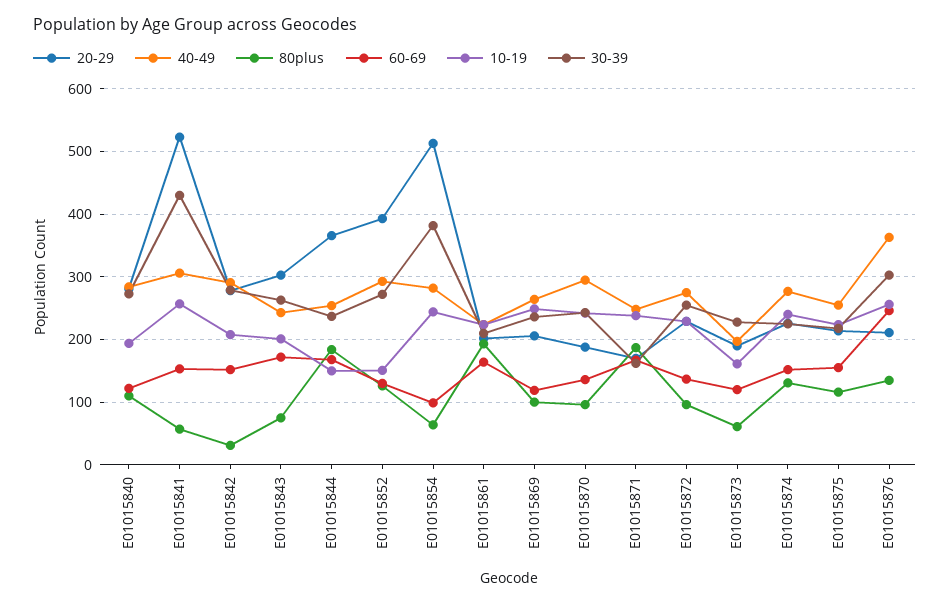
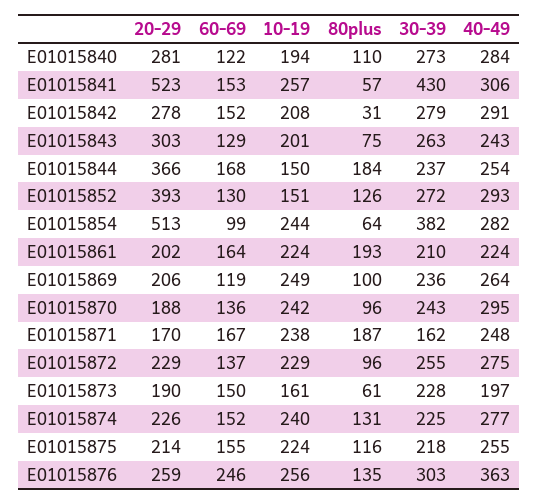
60-69, E01015843: 170 -> 129
60-69, E01015873: 120 -> 150
20-29, E01015876: 210 -> 259

